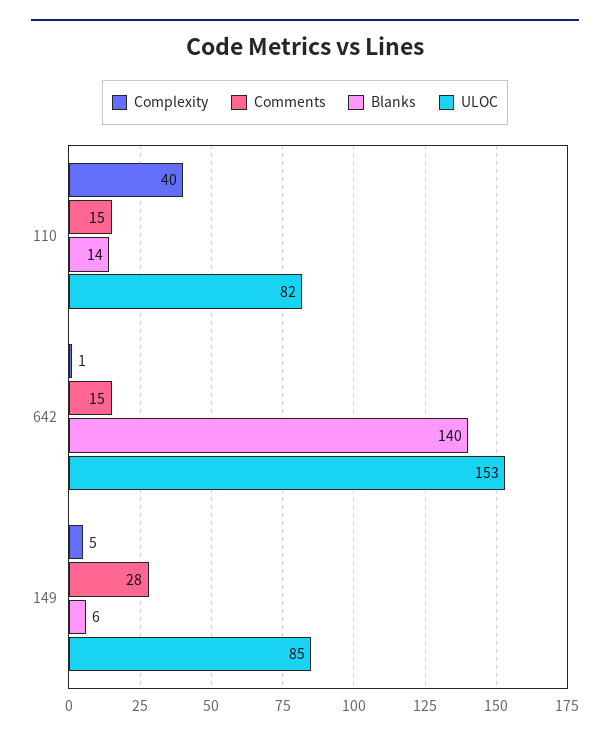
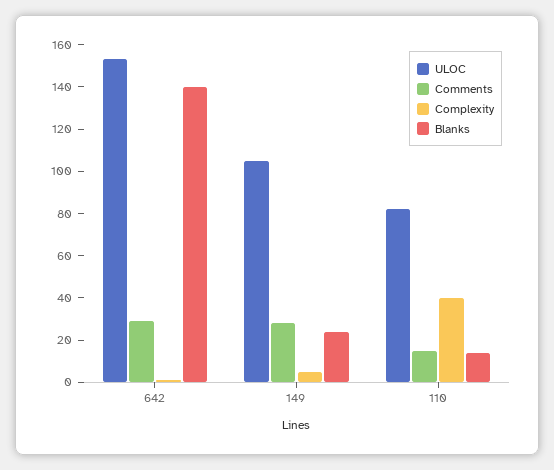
Comments, 642: 15 -> 30
Blanks, 149: 6 -> 25
ULOC, 149: 85 -> 105

